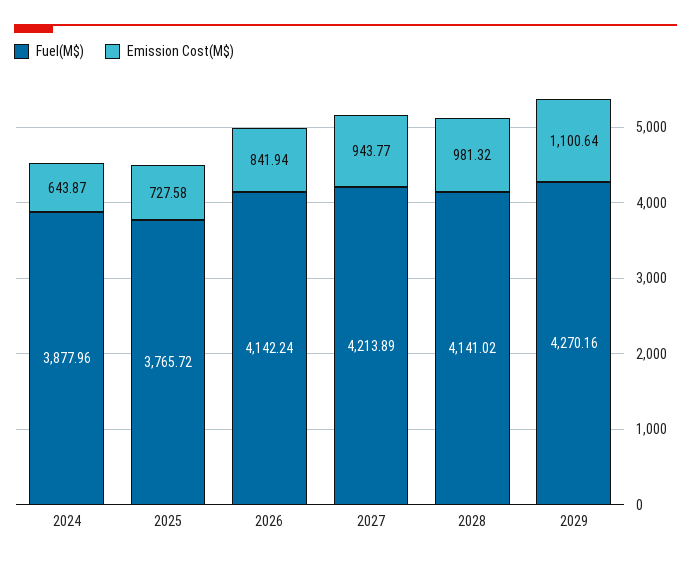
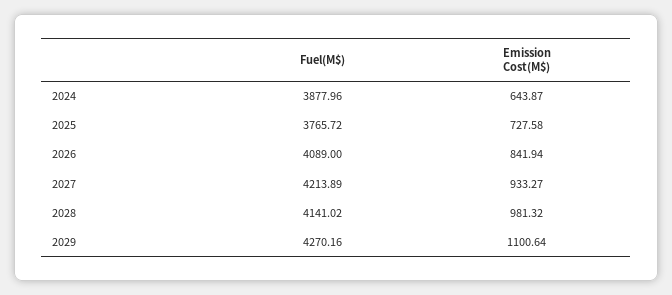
Fuel(M$), 2026: 4142.24 -> 4089
Emission Cost(M$), 2027: 943.77 -> 933.27

